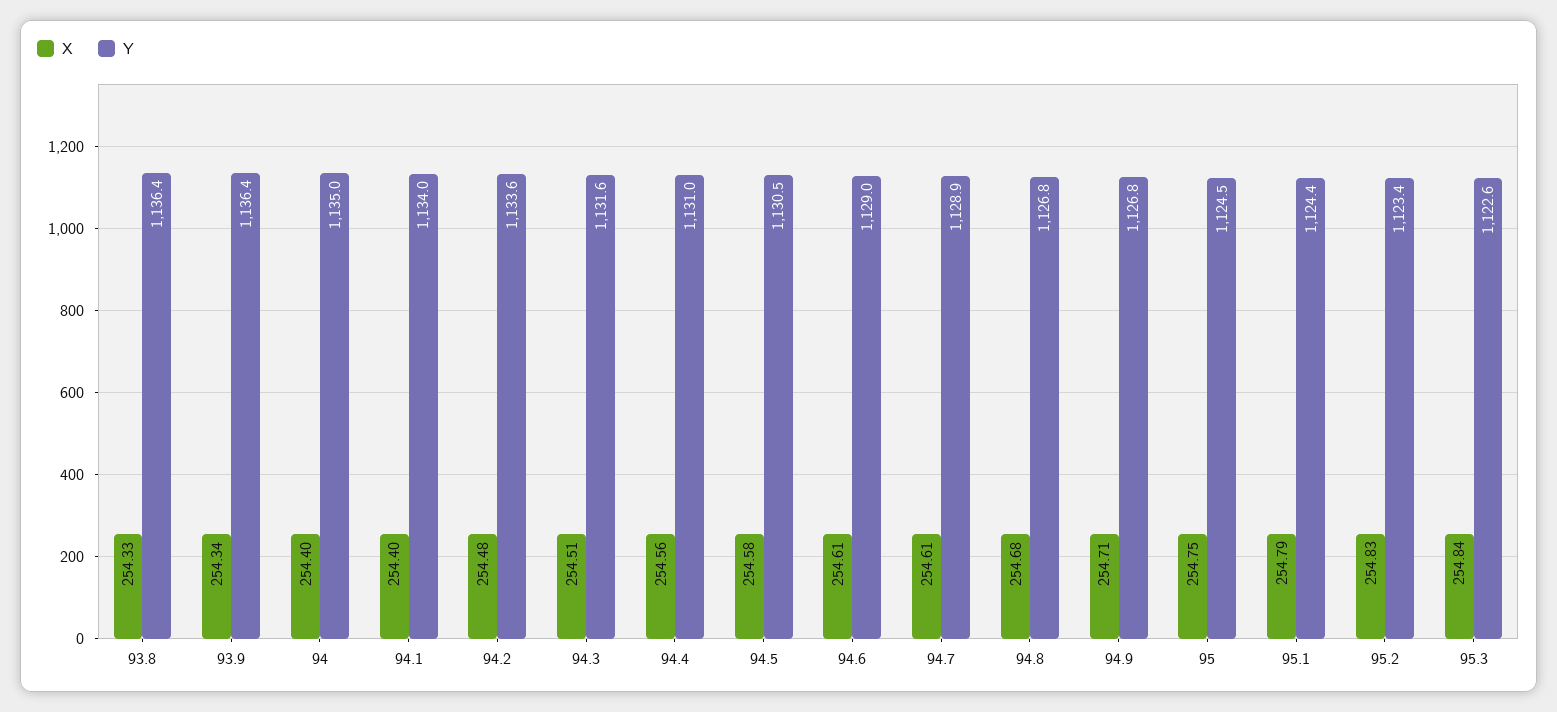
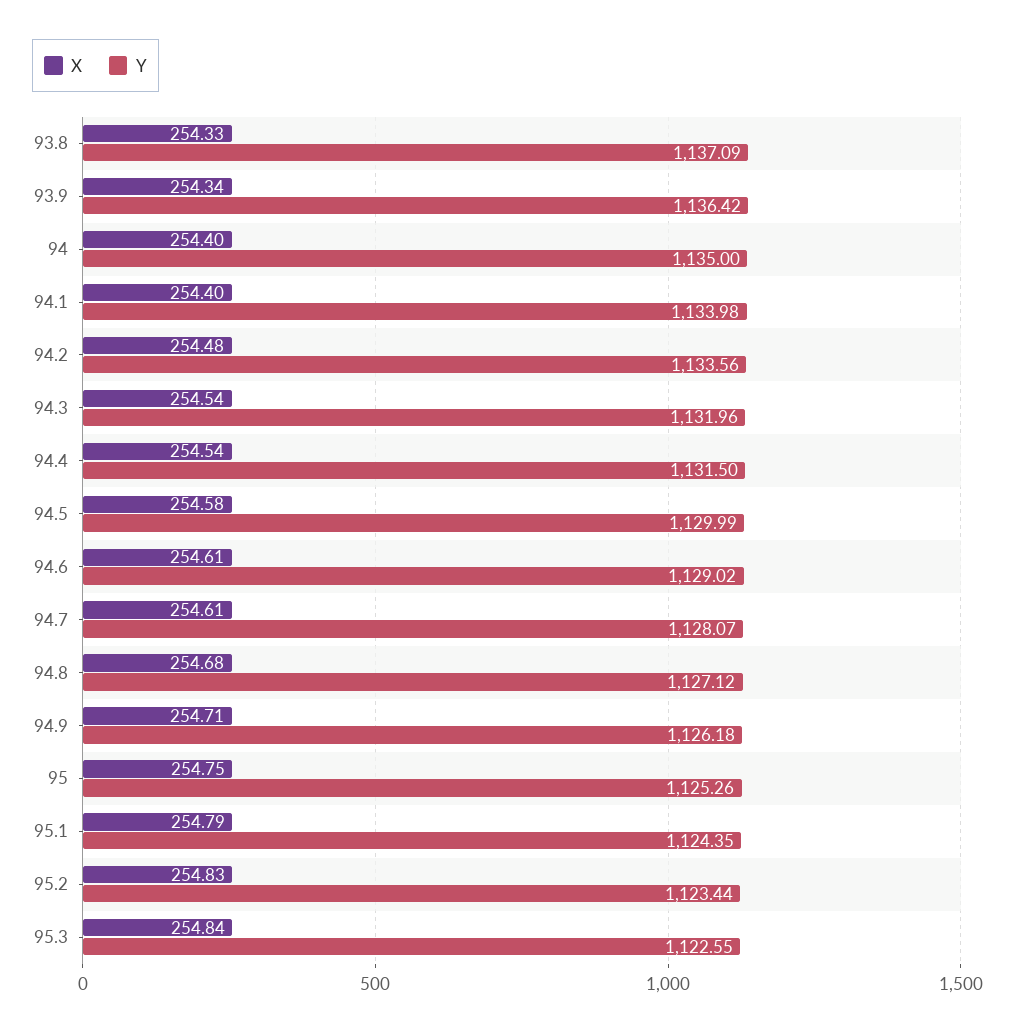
Y, 93.8: 1136.4 -> 1137.09
X, 94.3: 254.51 -> 254.54
Y, 94.3: 1131.6 -> 1131.96
X, 94.4: 254.56 -> 254.54
Y, 94.4: 1131 -> 1131.5
Y, 94.5: 1130.5 -> 1129.99
Y, 94.7: 1128.9 -> 1128.07
Y, 94.8: 1126.8 -> 1127.12
Y, 94.9: 1126.8 -> 1126.18
Y, 95: 1124.5 -> 1125.26

